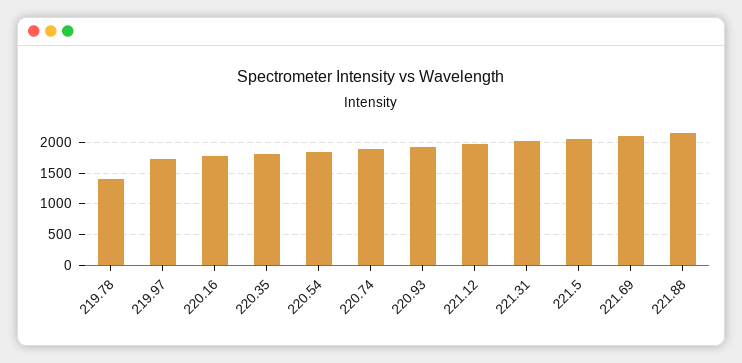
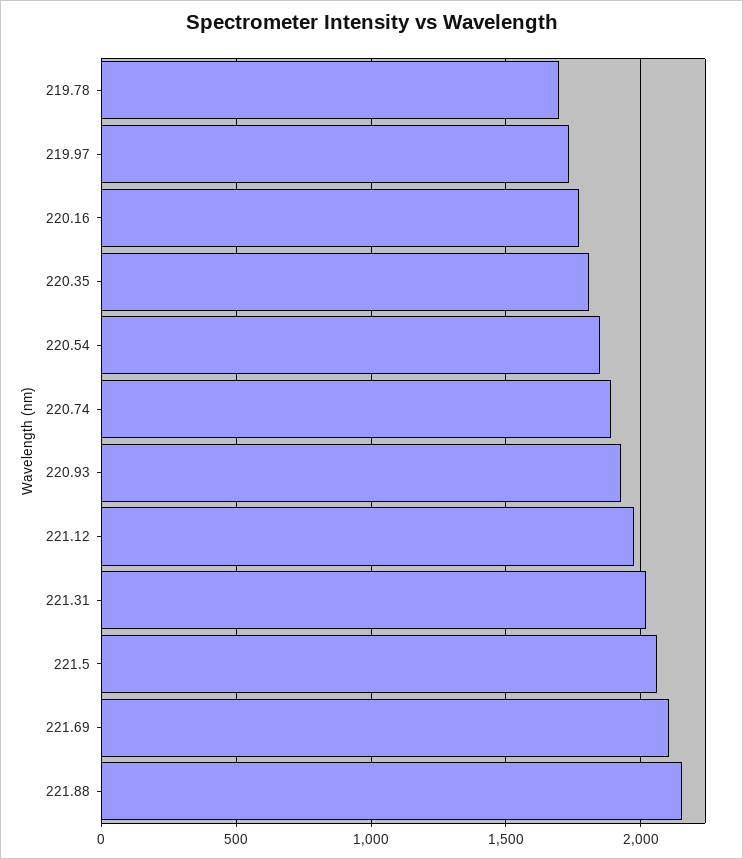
219.78: 1400 -> 1700

